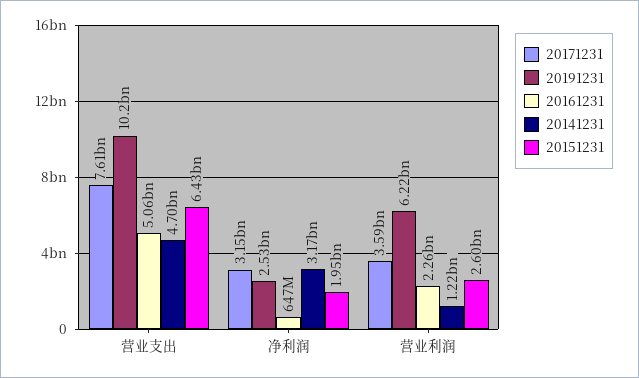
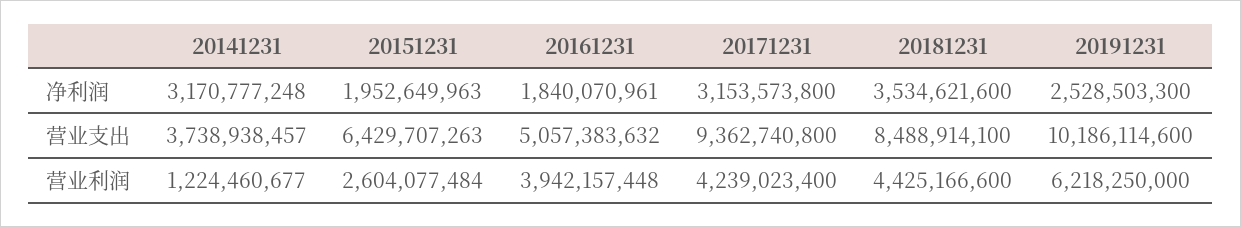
20171231, 营业支出: 7610000000 -> 9362740800
20141231, 营业支出: 4700000000 -> 3738938457
20161231, 净利润: 647000000 -> 1840070961
20171231, 营业利润: 3590000000 -> 4239023400
20161231, 营业利润: 2260000000 -> 3942157448
20181231, 净利润: none -> 3534621600
20181231, 营业支出: none -> 8488914100
20181231, 营业利润: none -> 4425166600

